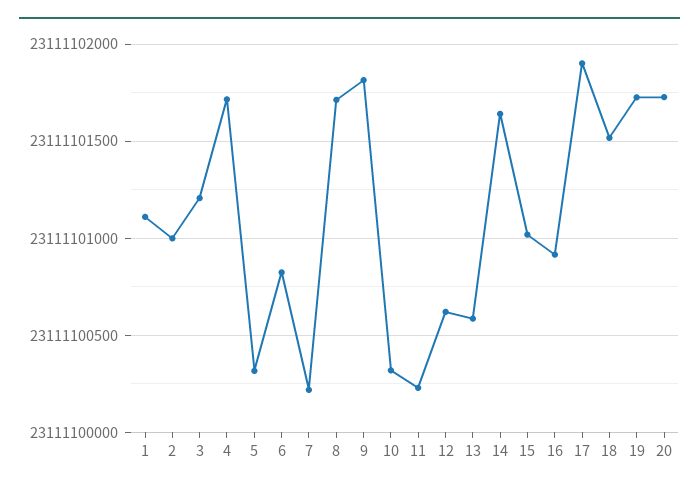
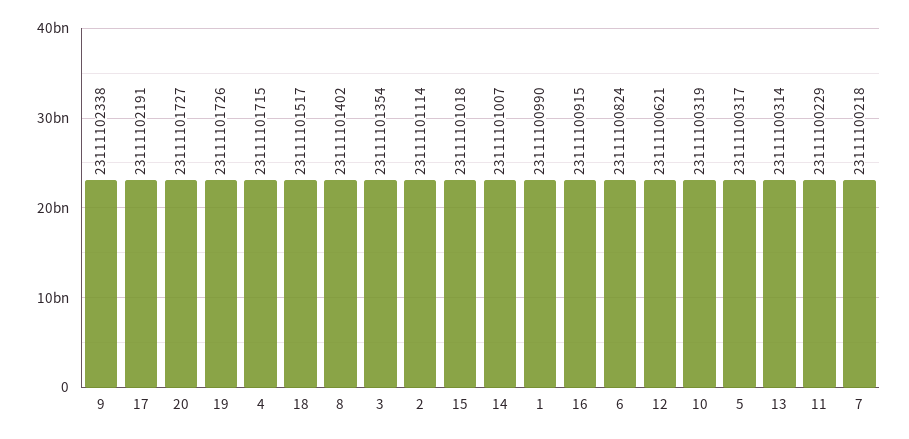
1: 23111101100 -> 23111100990
2: 23111101000 -> 23111101114
3: 23111101200 -> 23111101354
8: 23111101700 -> 23111101402
9: 23111101800 -> 23111102338
13: 23111100600 -> 23111100314
14: 23111101650 -> 23111101007
17: 23111101900 -> 23111102191

